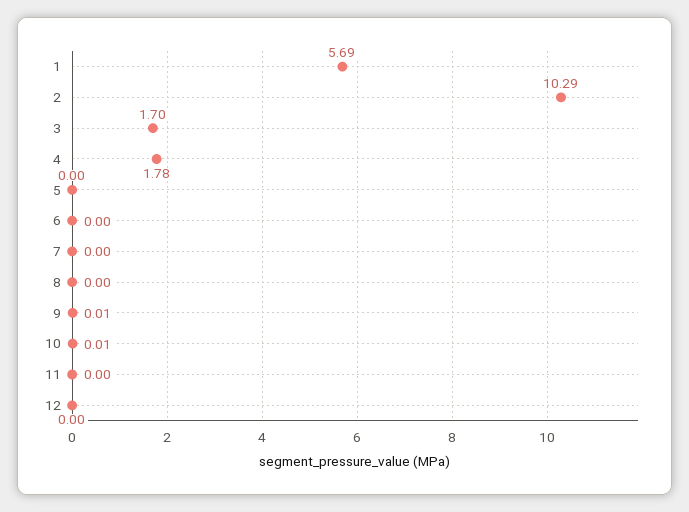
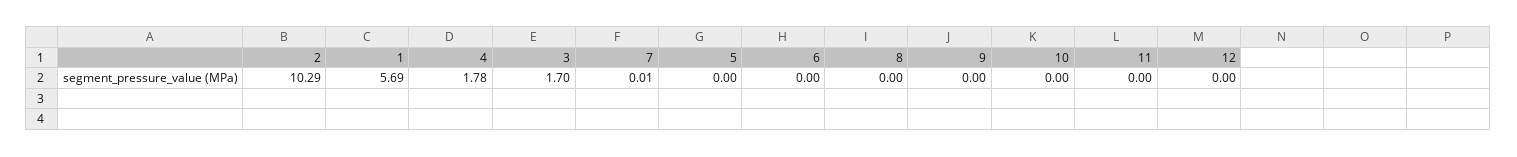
7: 0 -> 0.01
9: 0.01 -> 0
10: 0.01 -> 0

